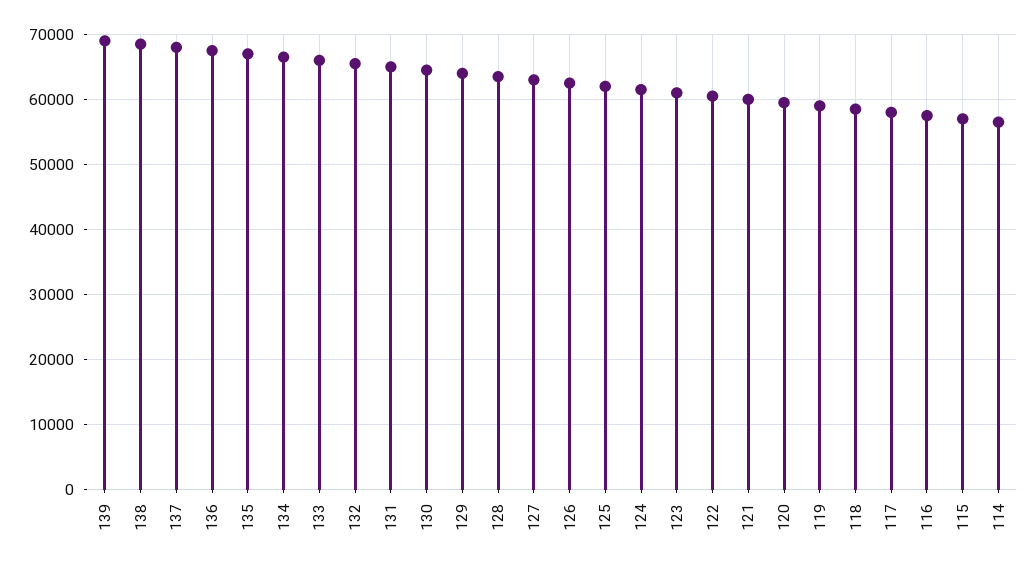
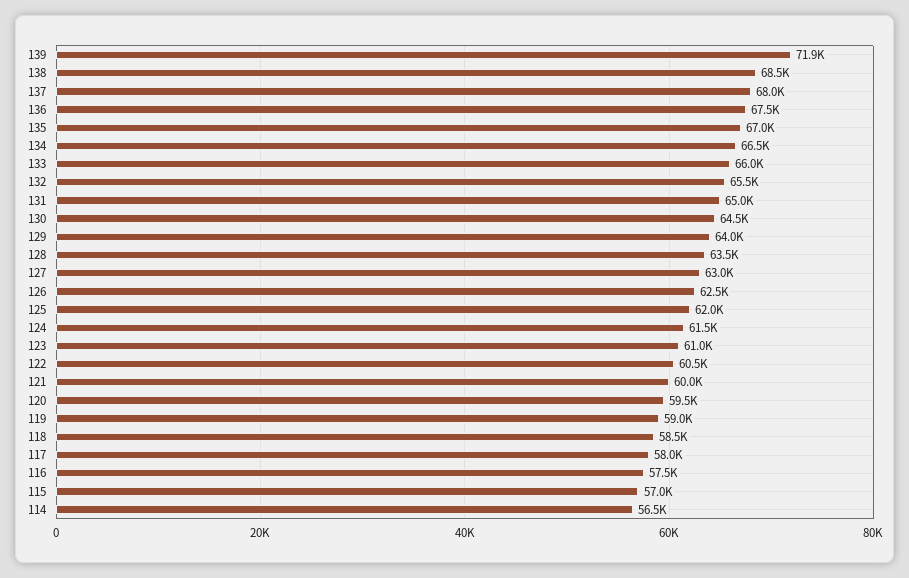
139: 69000 -> 71900

